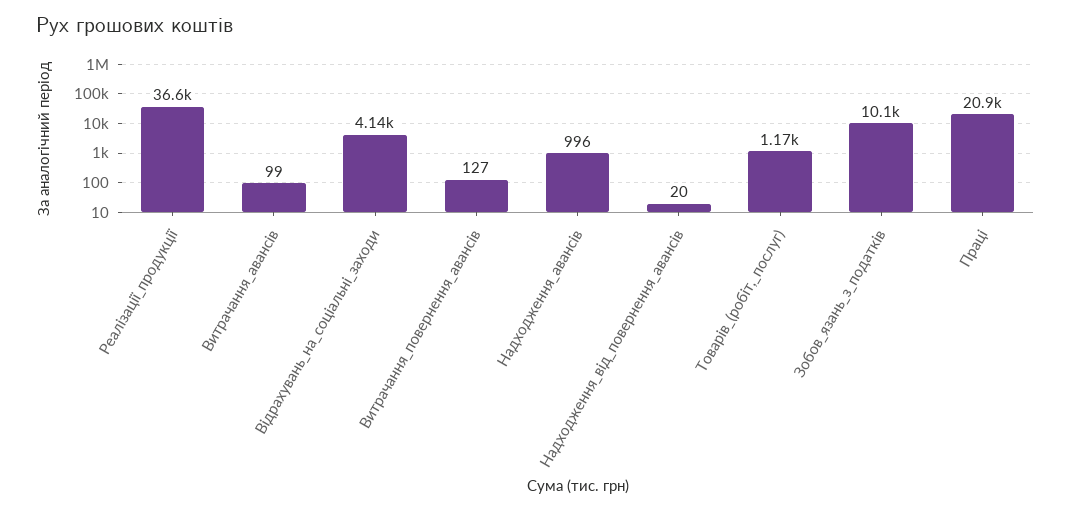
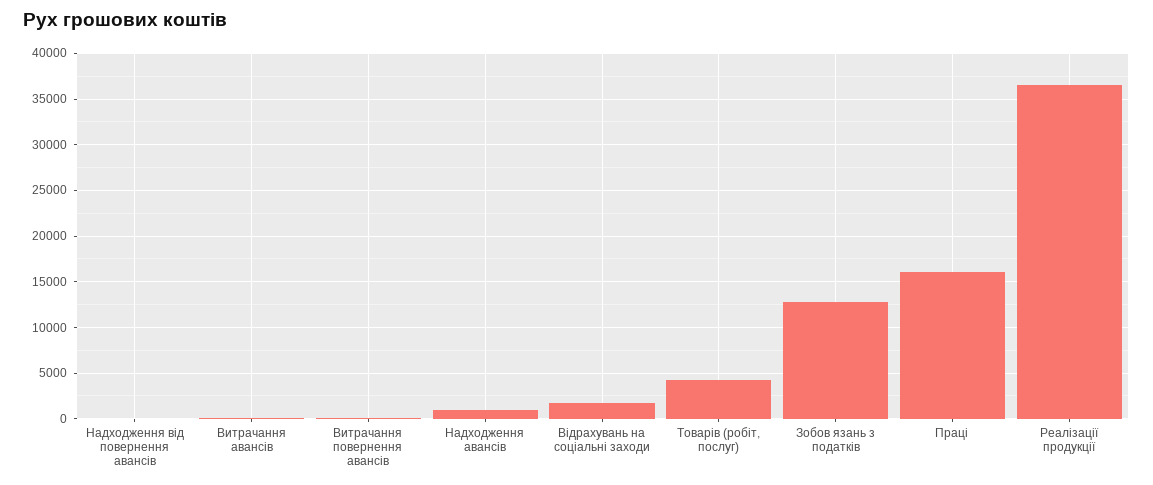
Відрахувань_на_соціальні_заходи: 4140 -> 2000
Товарів_(робіт,_послуг): 1170 -> 4000
Зобов_язань_з_податків: 10100 -> 13000
Праці: 20900 -> 16000

